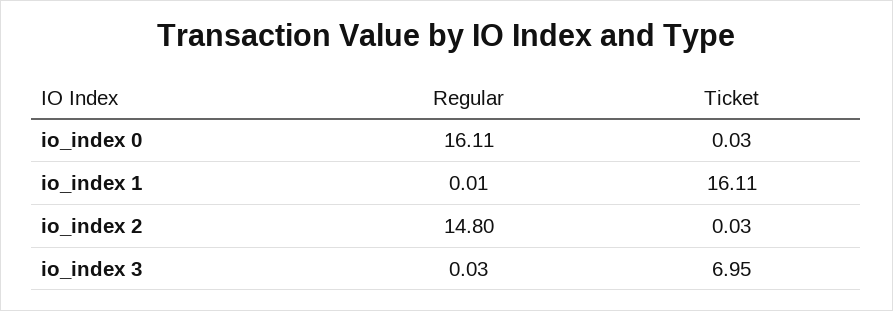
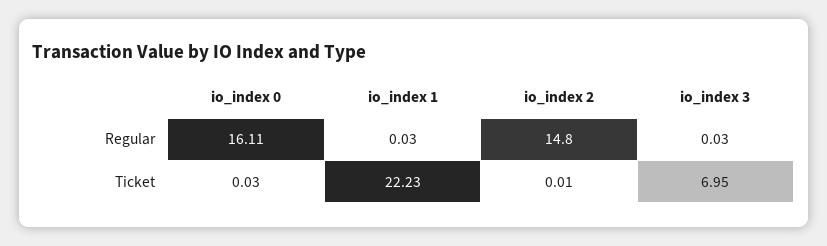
Regular, io_index 1: 0.01 -> 0.03
Ticket, io_index 1: 16.11 -> 22.23
Ticket, io_index 2: 0.03 -> 0.01

